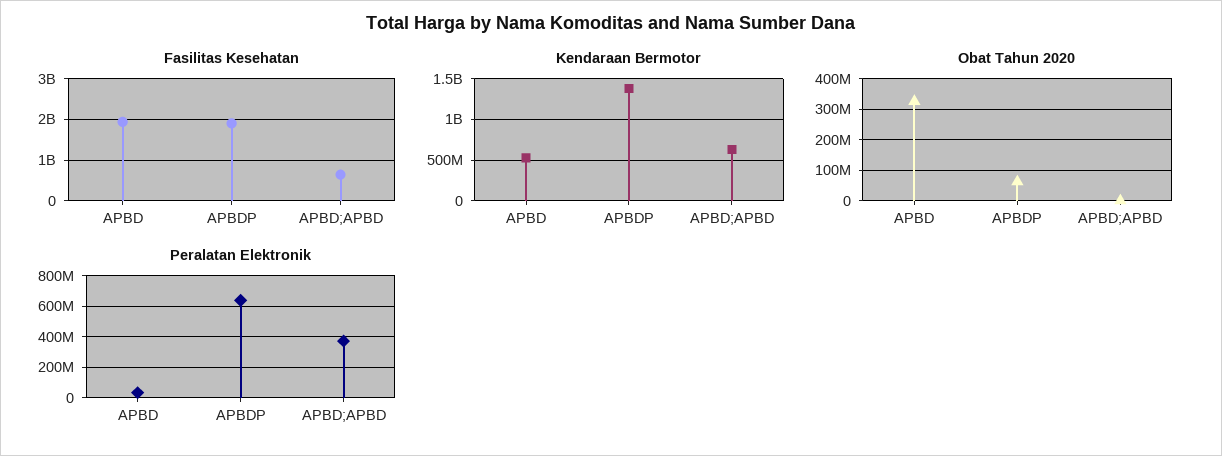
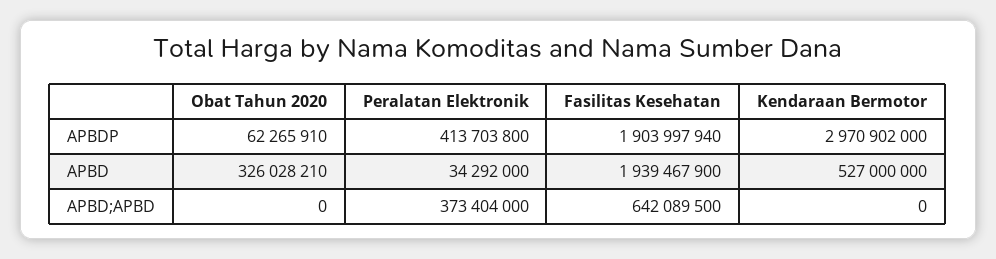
Kendaraan Bermotor, APBDP: 1400000000 -> 2970902000
Kendaraan Bermotor, APBD;APBD: 600000000 -> 0
Peralatan Elektronik, APBDP: 650000000 -> 413703800

